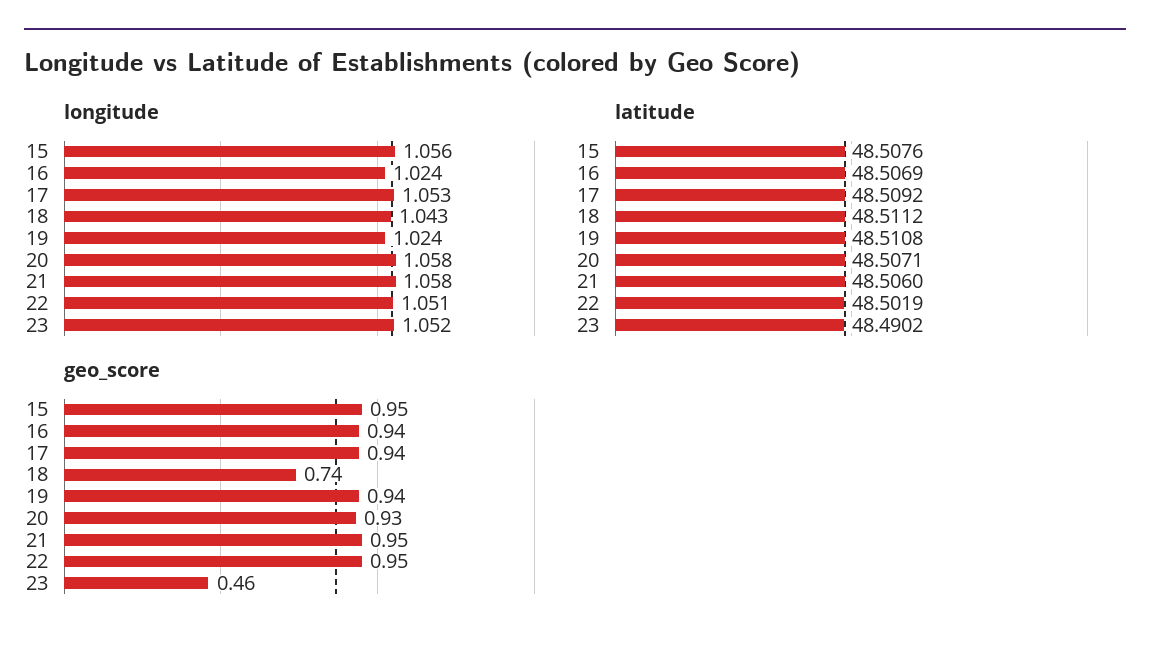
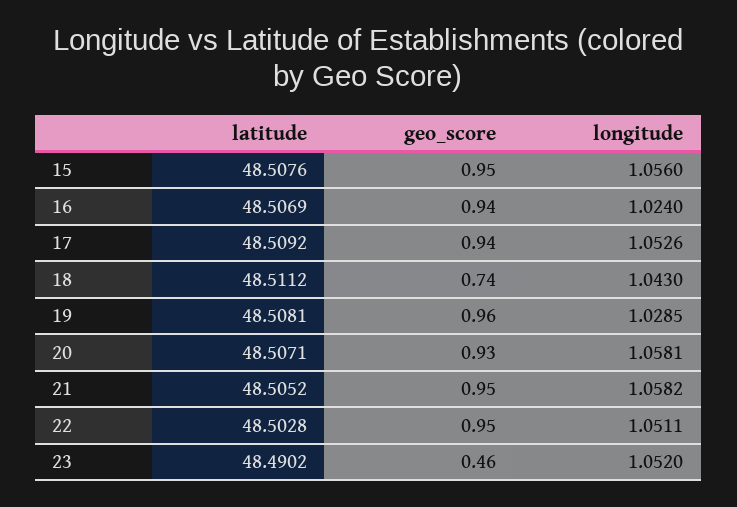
longitude, 19: 1.024 -> 1.0285
latitude, 19: 48.5108 -> 48.5081
latitude, 21: 48.506 -> 48.5052
latitude, 22: 48.5019 -> 48.5028
geo_score, 19: 0.94 -> 0.96

